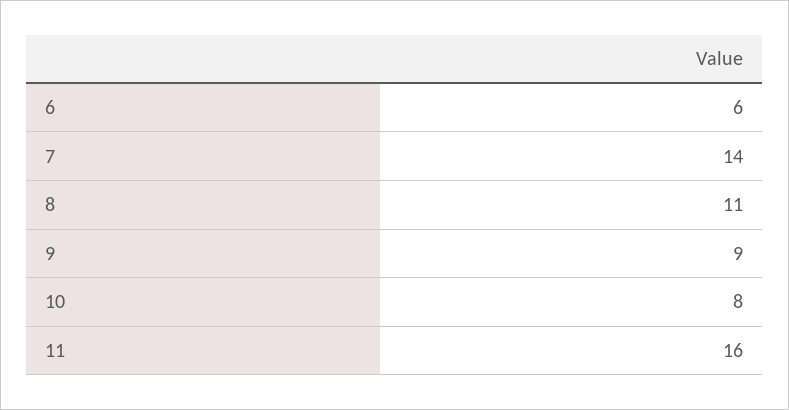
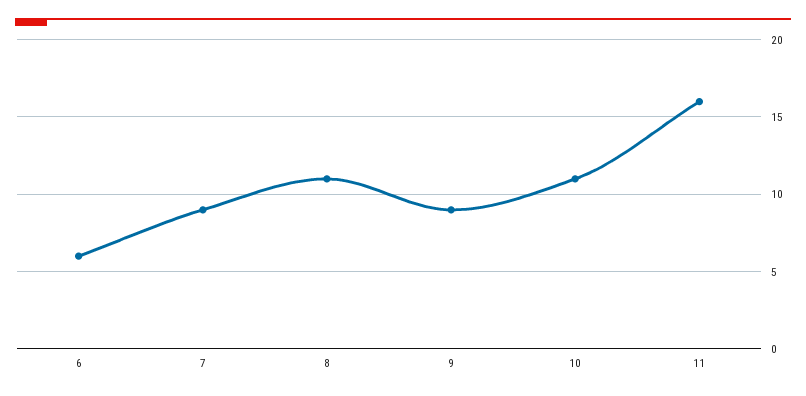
7: 14 -> 9
10: 8 -> 11

